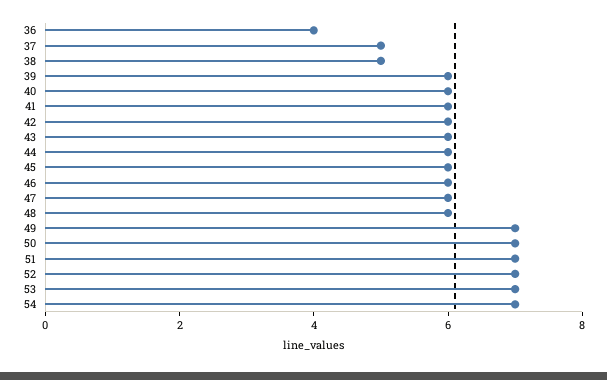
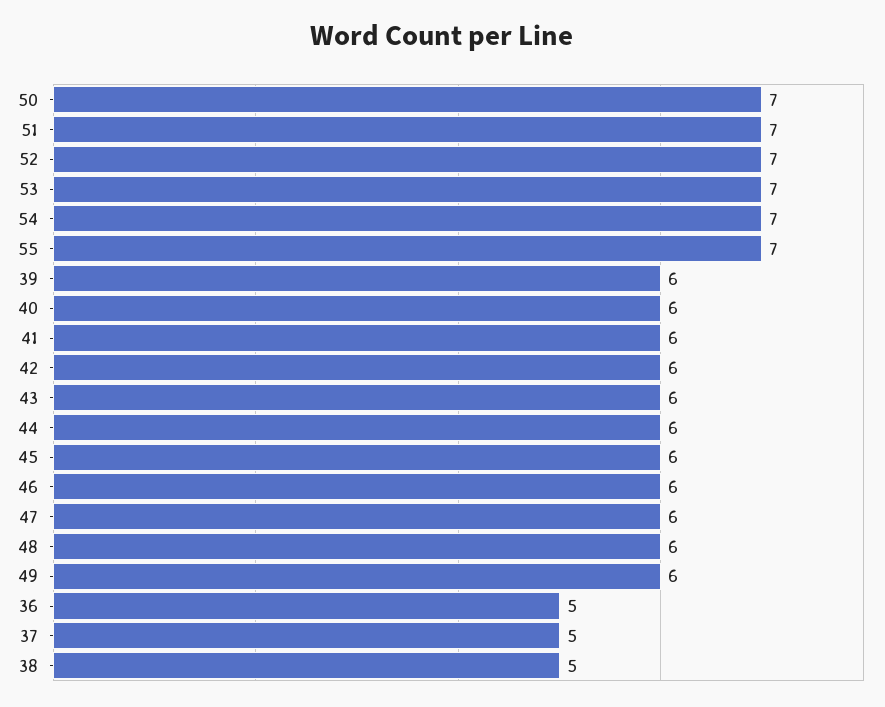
36: 4 -> 5
49: 7 -> 6
55: none -> 7

